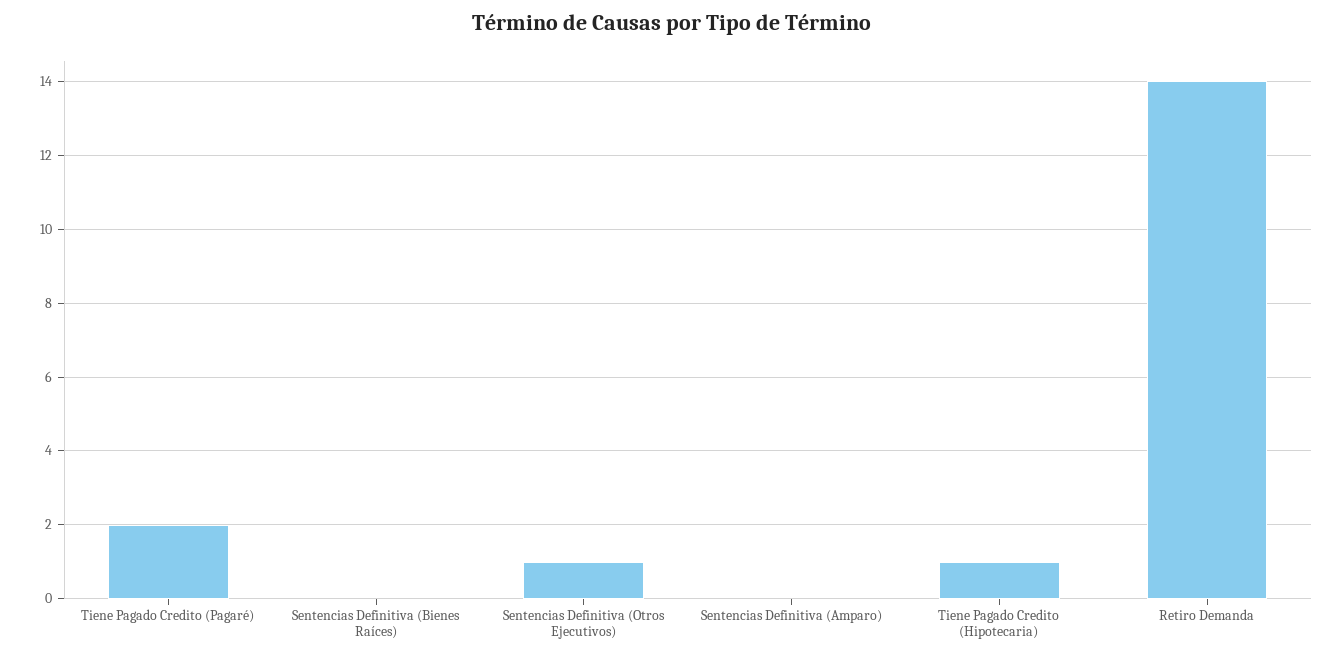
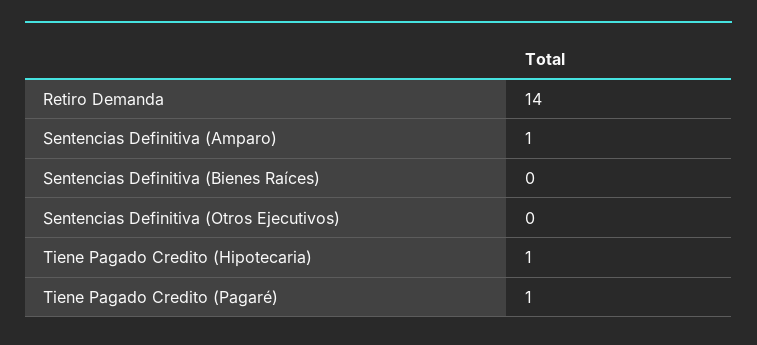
Tiene Pagado Credito (Pagaré): 2 -> 1
Sentencias Definitiva (Otros Ejecutivos): 1 -> 0
Sentencias Definitiva (Amparo): 0 -> 1

